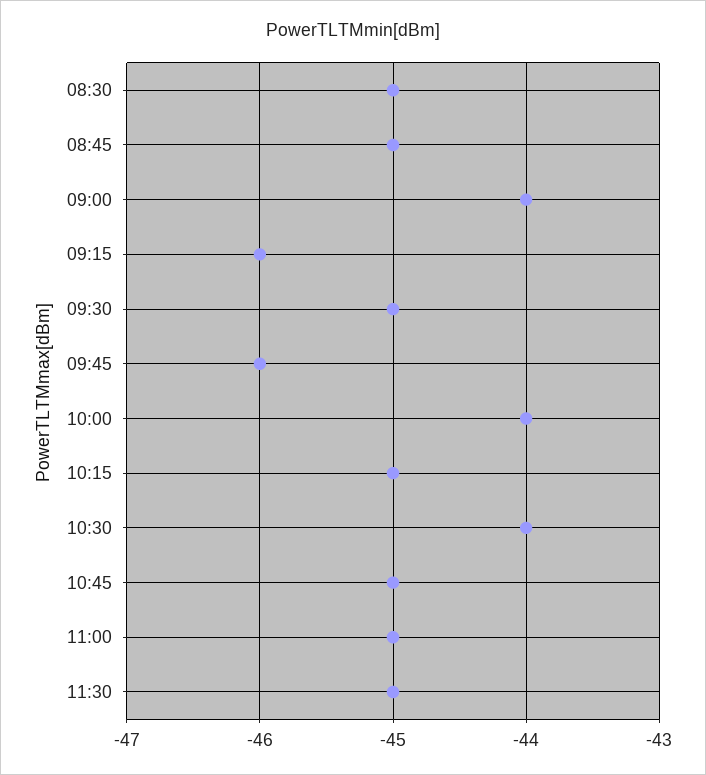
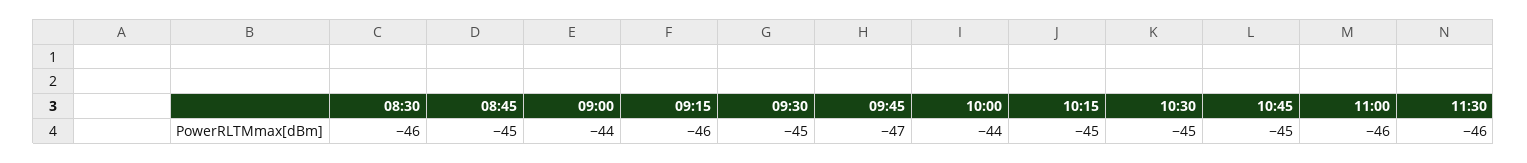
08:30: -45 -> -46
09:45: -46 -> -47
10:30: -44 -> -45
11:00: -45 -> -46
11:30: -45 -> -46

